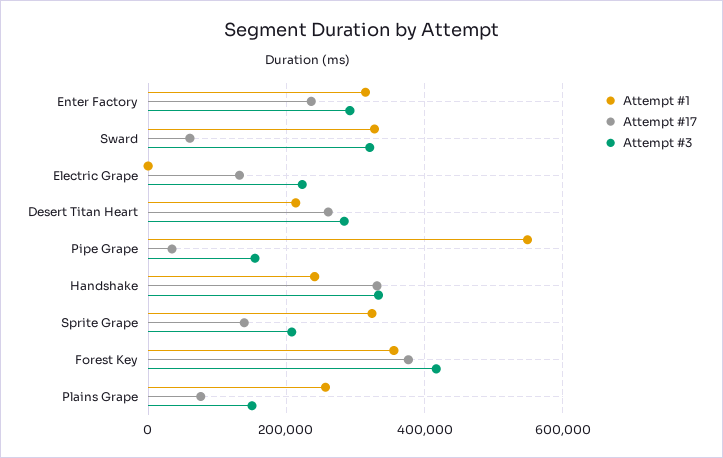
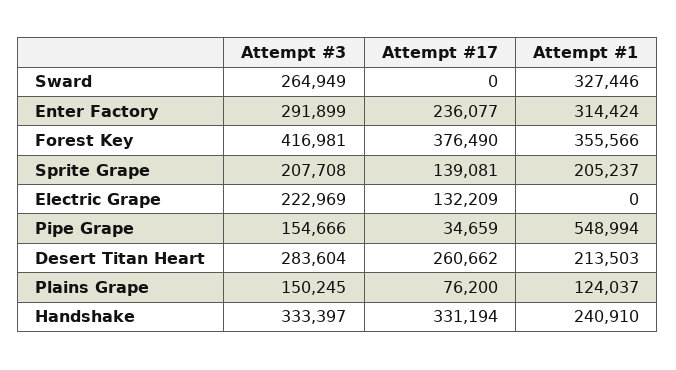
Attempt #17, Sward: 60000 -> 0
Attempt #3, Sward: 320000 -> 264949
Attempt #1, Sprite Grape: 320000 -> 205237
Attempt #1, Plains Grape: 260000 -> 124037

